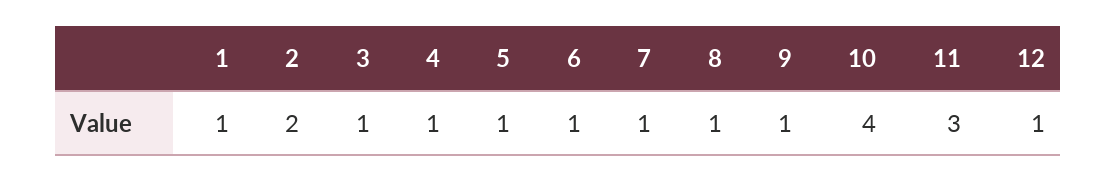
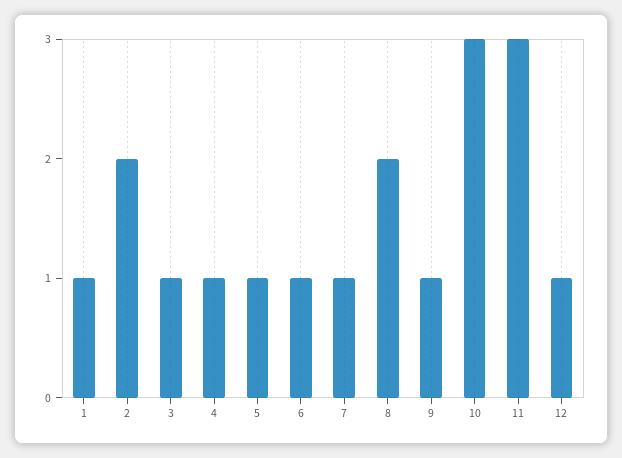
8: 1 -> 2
10: 4 -> 3

